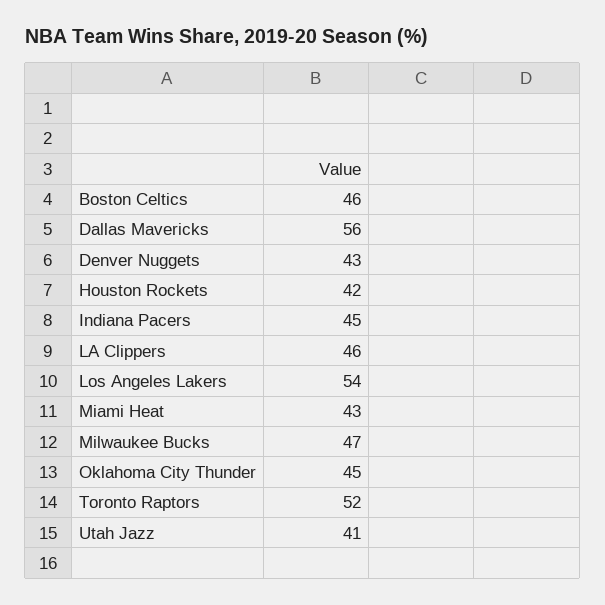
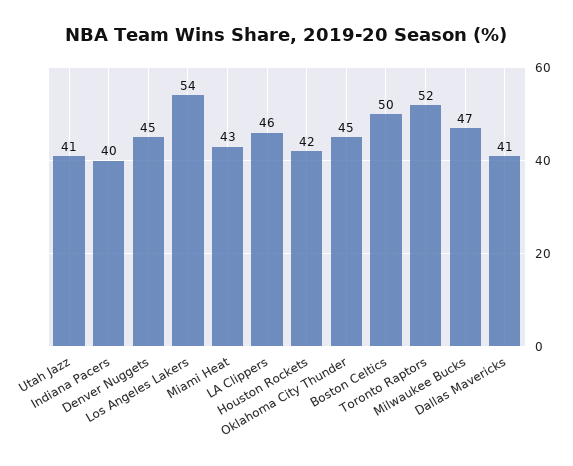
Boston Celtics: 46 -> 50
Dallas Mavericks: 56 -> 41
Denver Nuggets: 43 -> 45
Indiana Pacers: 45 -> 40

